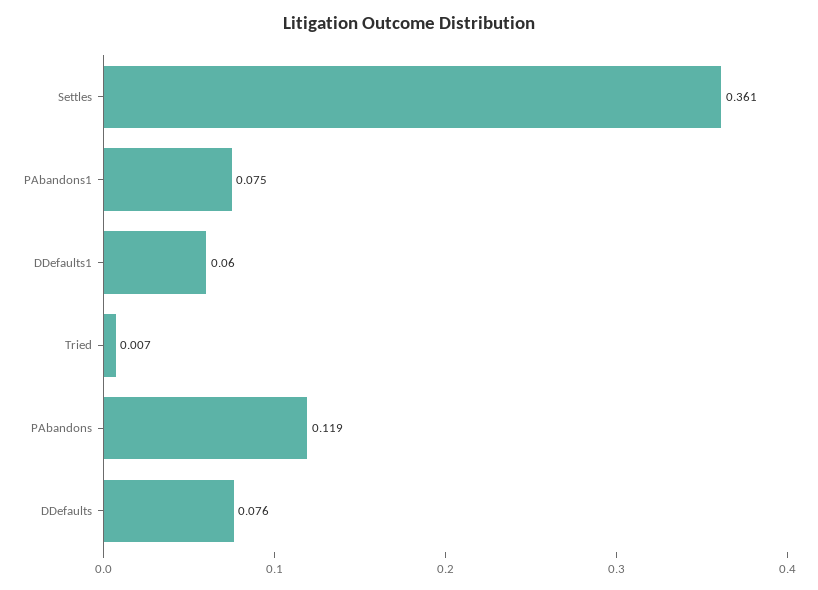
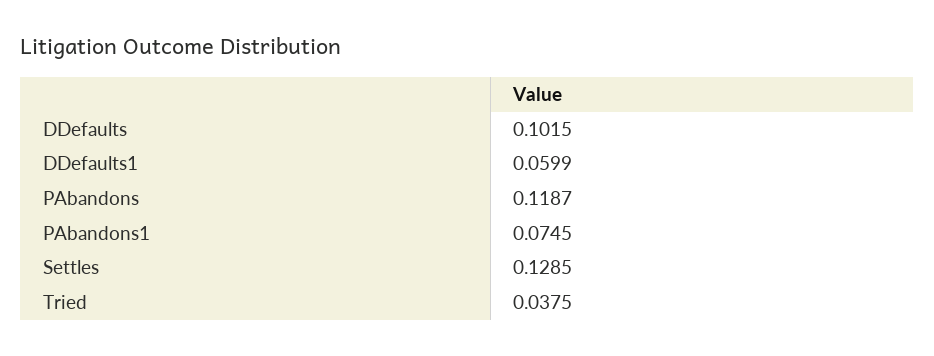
Settles: 0.361 -> 0.1285
Tried: 0.007 -> 0.0375
DDefaults: 0.076 -> 0.1015

